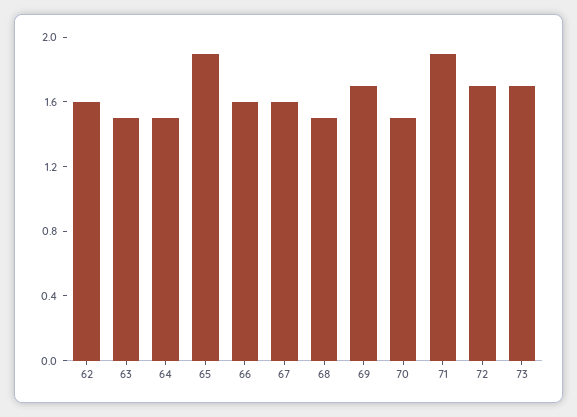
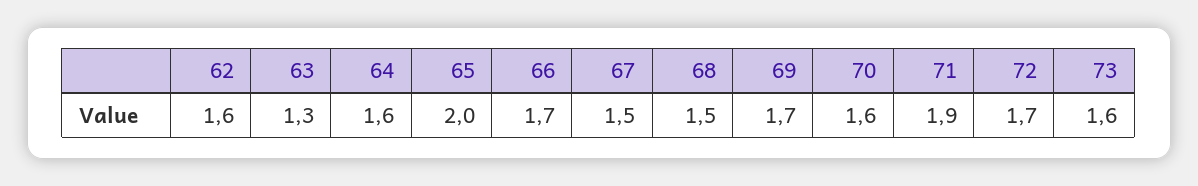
63: 1.5 -> 1.3
64: 1.5 -> 1.6
65: 1.9 -> 2
66: 1.6 -> 1.7
67: 1.6 -> 1.5
70: 1.5 -> 1.6
73: 1.7 -> 1.6

